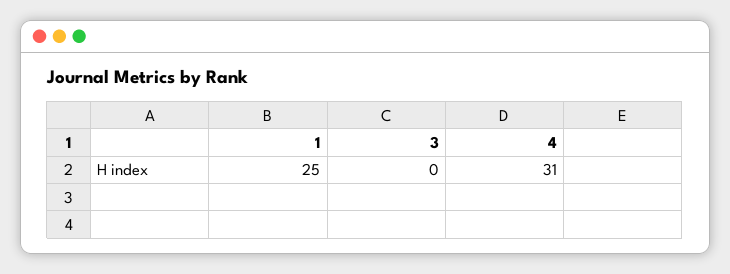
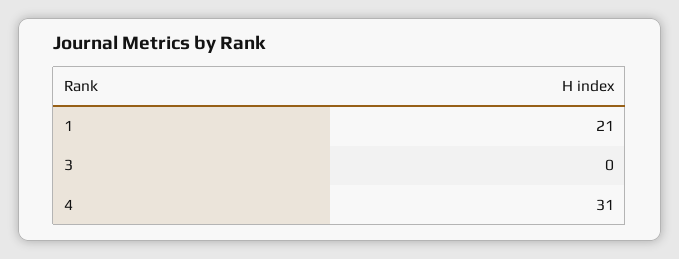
1: 25 -> 21

